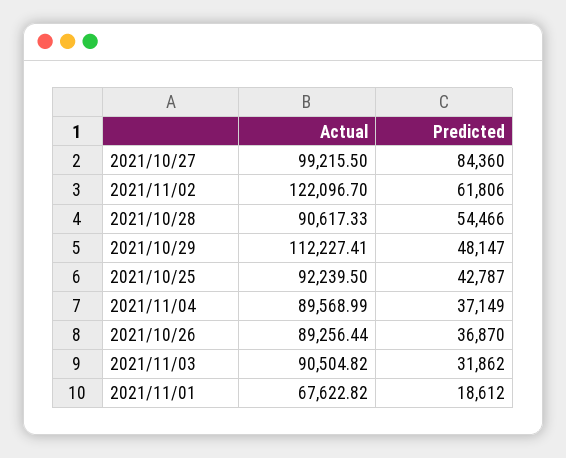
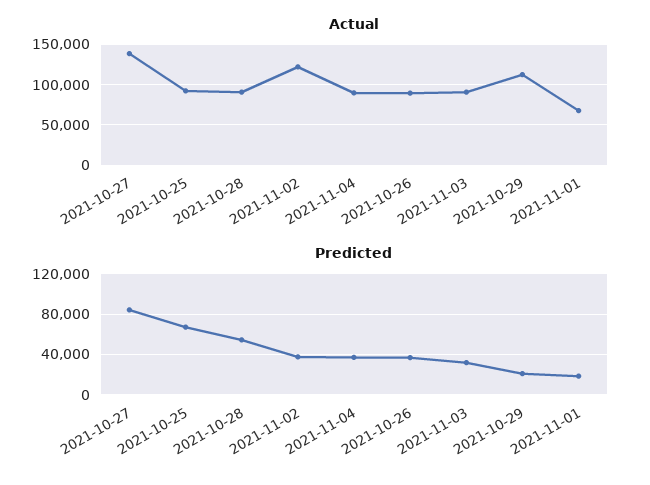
Actual, 2021/10/27: 99215.5 -> 140000
Predicted, 2021/11/02: 61806 -> 40000
Predicted, 2021/10/29: 48147 -> 20000
Predicted, 2021/10/25: 42787 -> 70000

